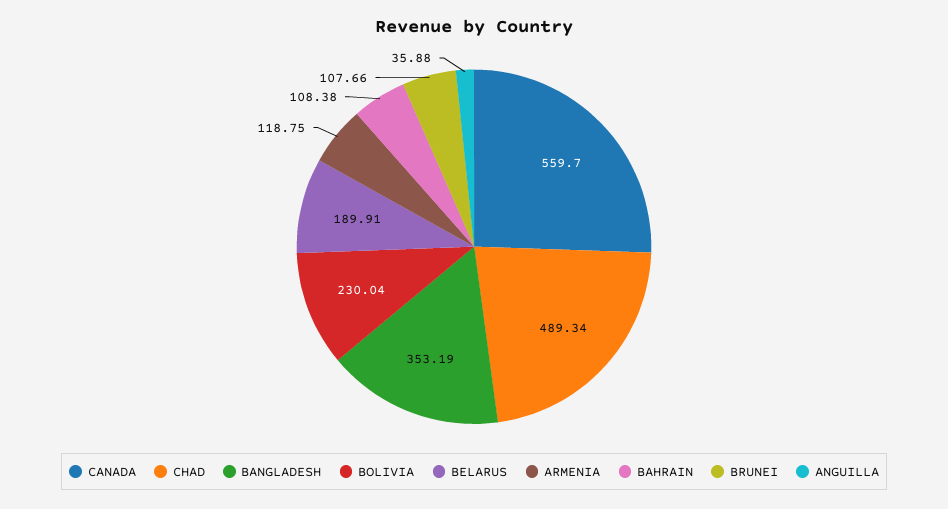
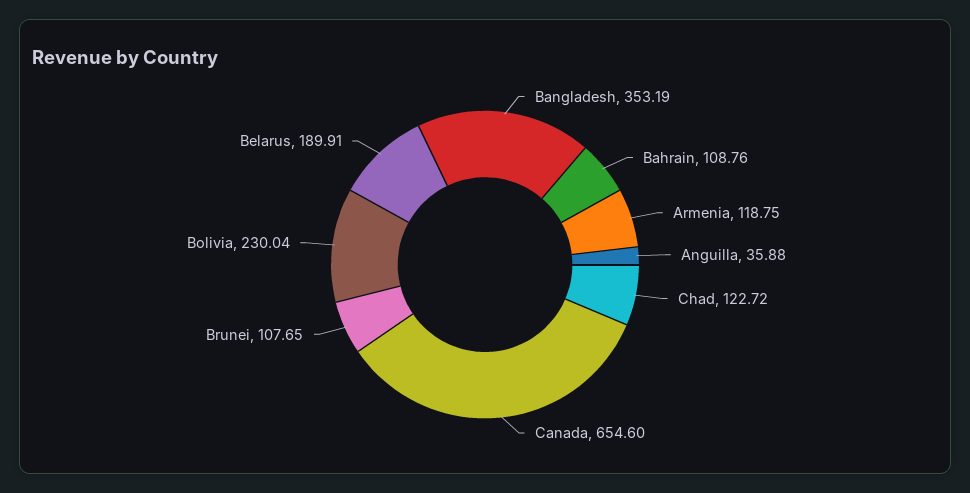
CANADA: 559.7 -> 654.6
CHAD: 489.34 -> 122.72
BAHRAIN: 108.38 -> 108.76
BRUNEI: 107.66 -> 107.65

